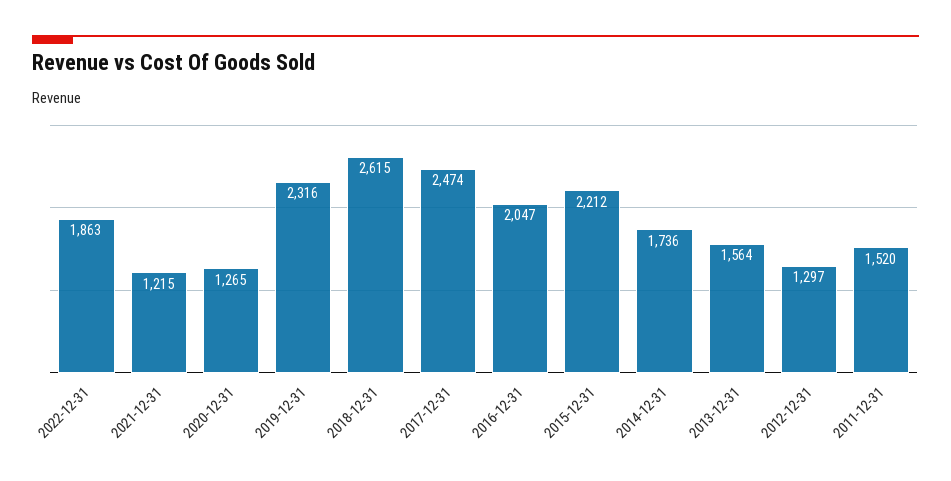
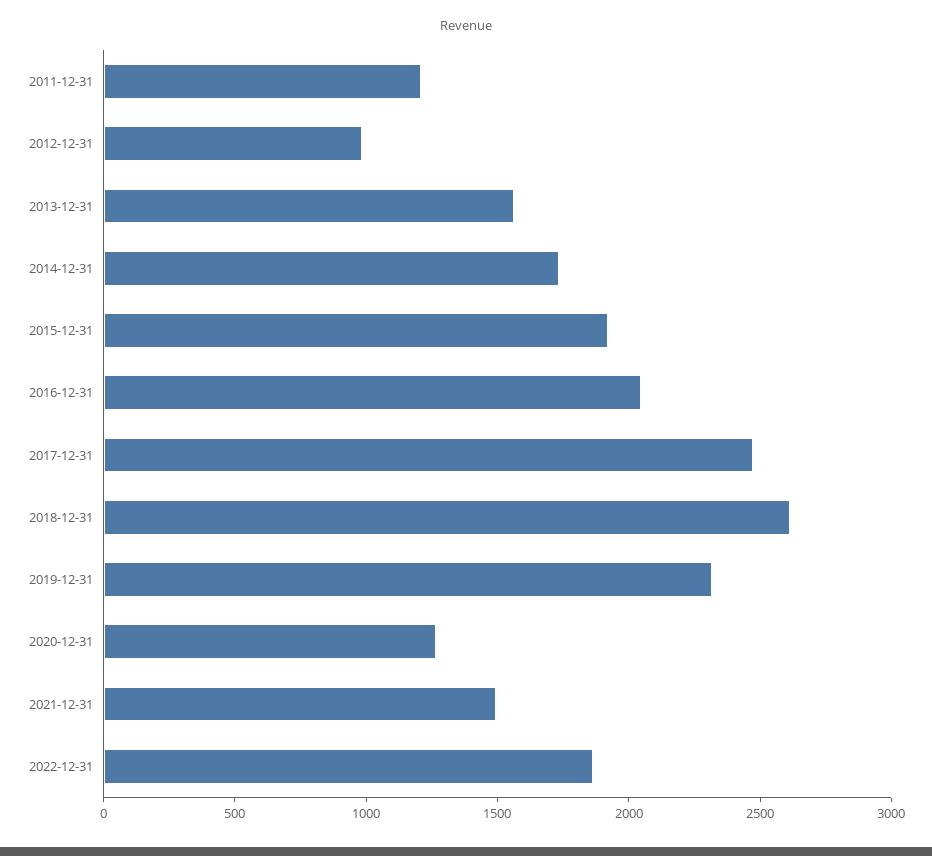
2021-12-31: 1215 -> 1500
2015-12-31: 2212 -> 1900
2012-12-31: 1297 -> 1000
2011-12-31: 1520 -> 1200

